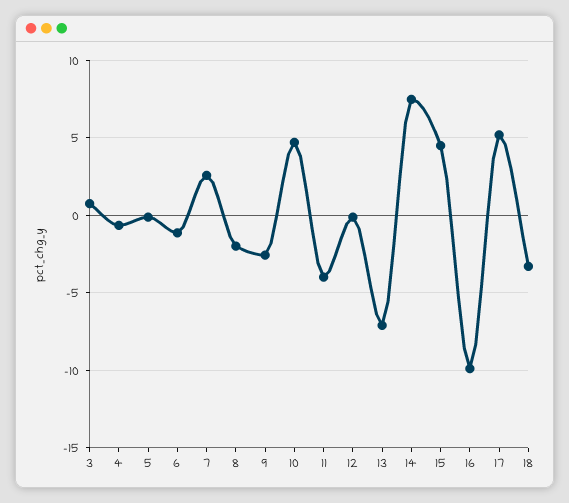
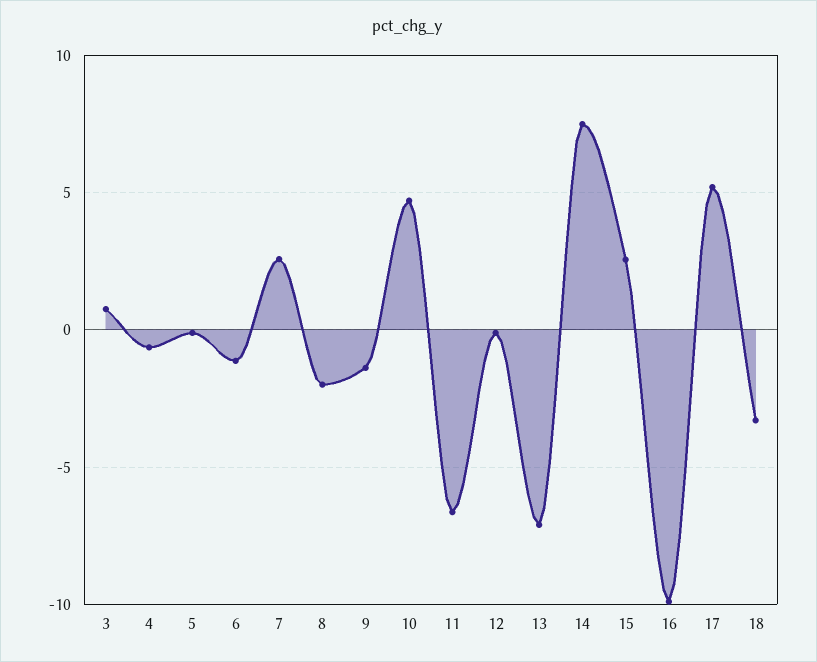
9: -2.5 -> -1.5
11: -4 -> -6.5
15: 4.5 -> 2.5

